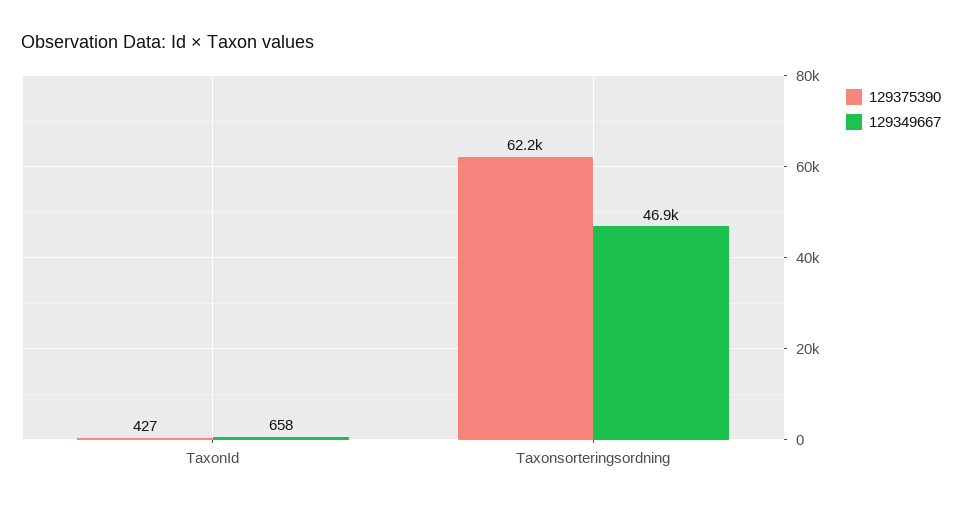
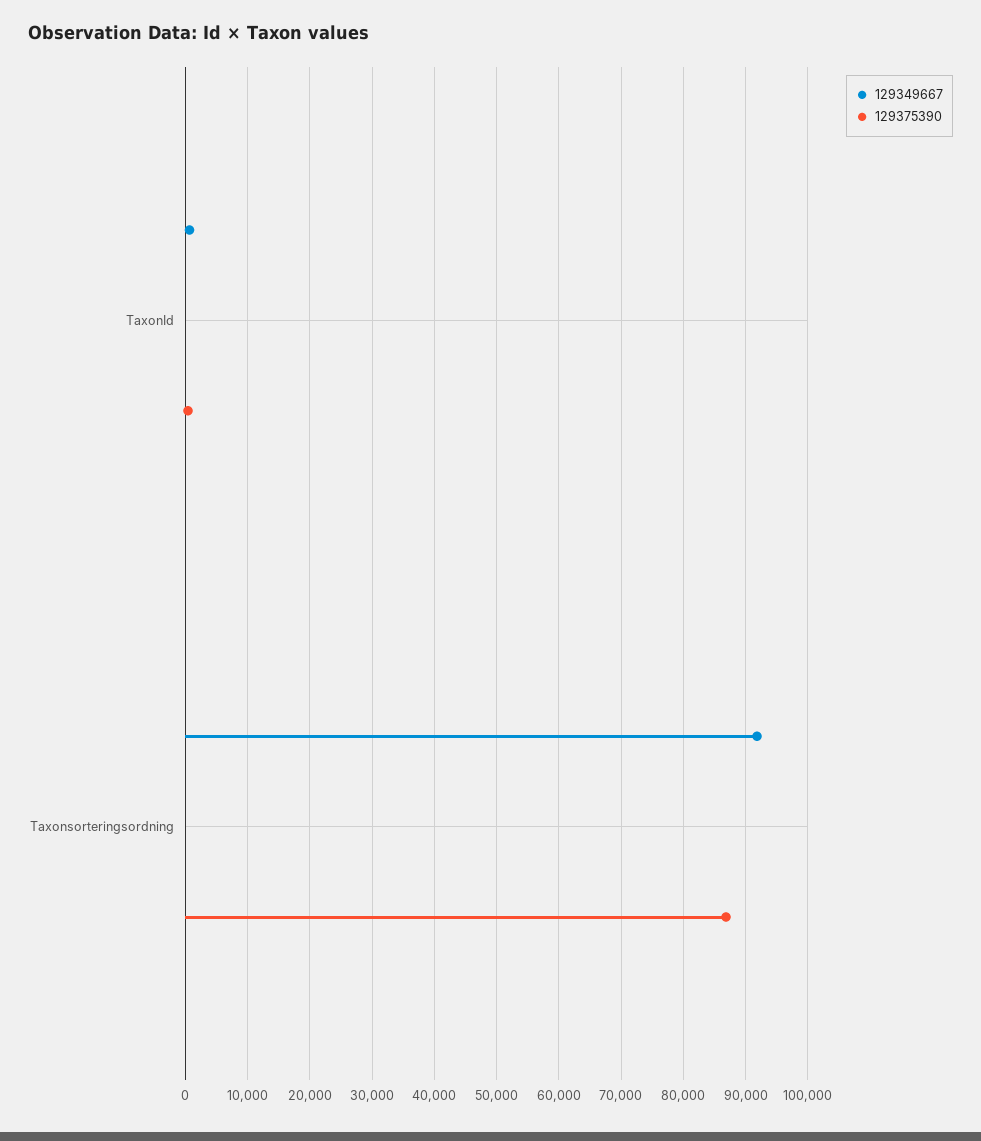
129375390, Taxonsorteringsordning: 62200 -> 87000
129349667, Taxonsorteringsordning: 46900 -> 92000

